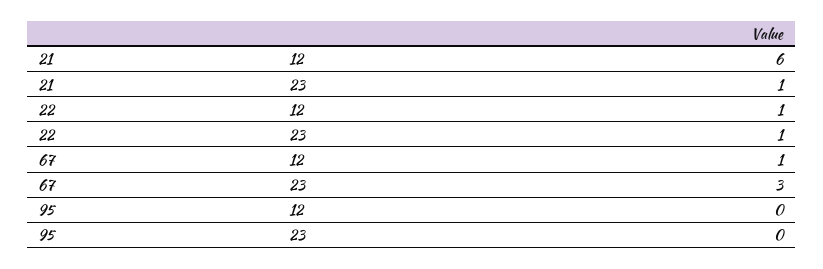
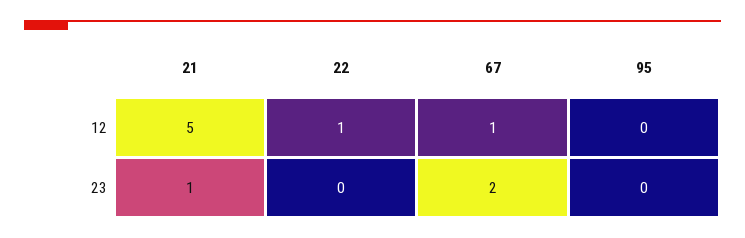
21, 12: 6 -> 5
22, 23: 1 -> 0
67, 23: 3 -> 2

